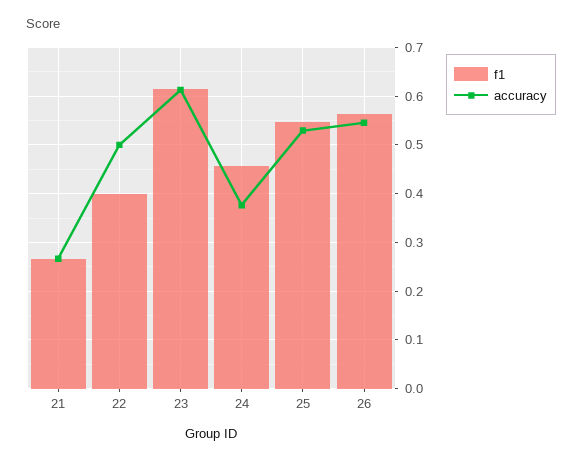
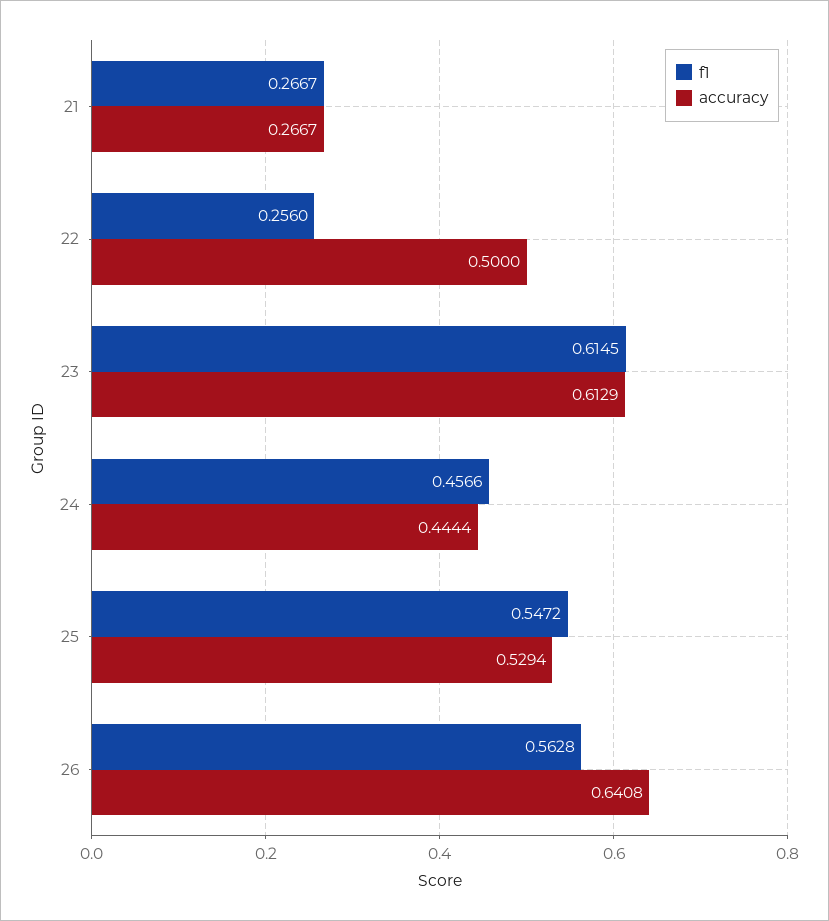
f1, 22: 0.4 -> 0.256
accuracy, 24: 0.38 -> 0.4444
accuracy, 26: 0.54 -> 0.6408

